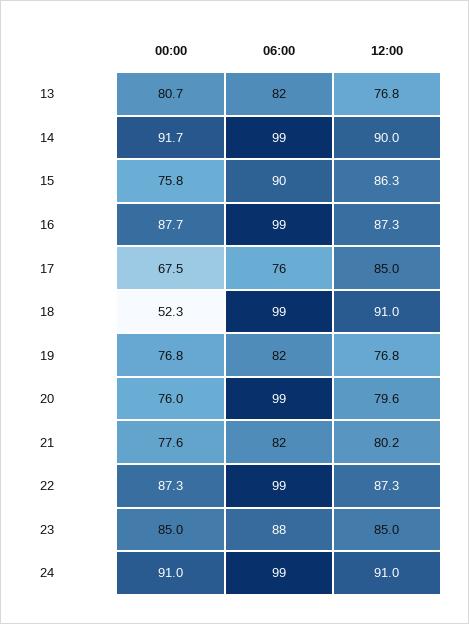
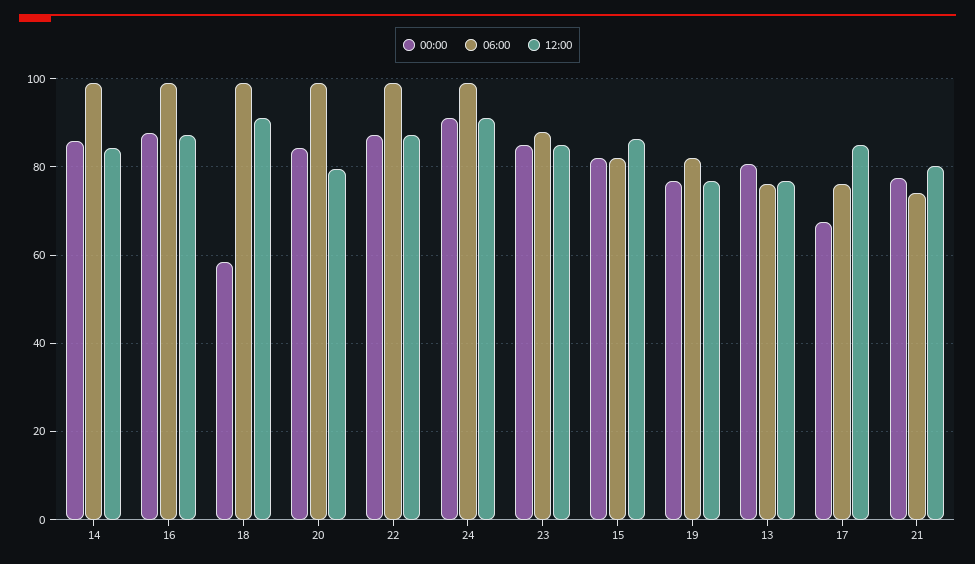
06:00, 13: 82 -> 76
00:00, 14: 91.7 -> 86
12:00, 14: 90 -> 84
00:00, 15: 75.8 -> 82
06:00, 15: 90 -> 82
00:00, 18: 52.3 -> 58
00:00, 20: 76 -> 84
06:00, 21: 82 -> 74

